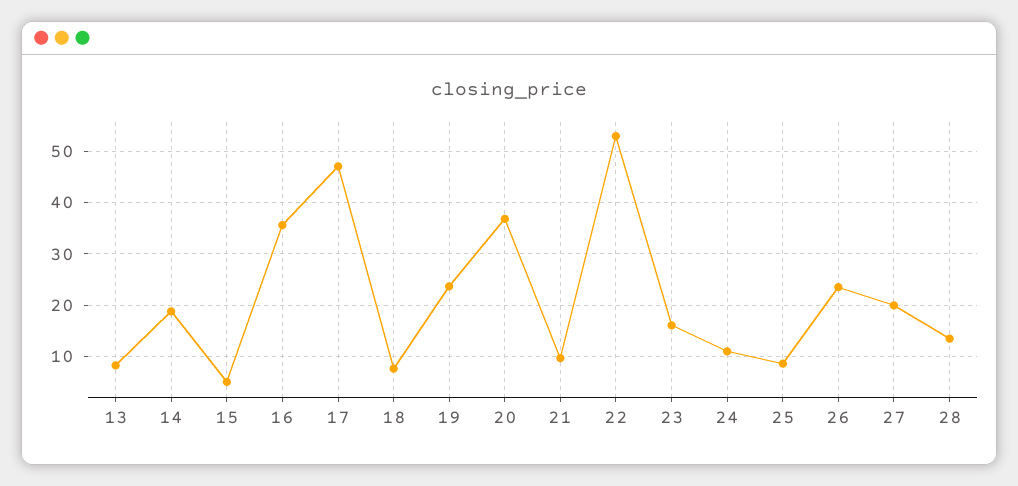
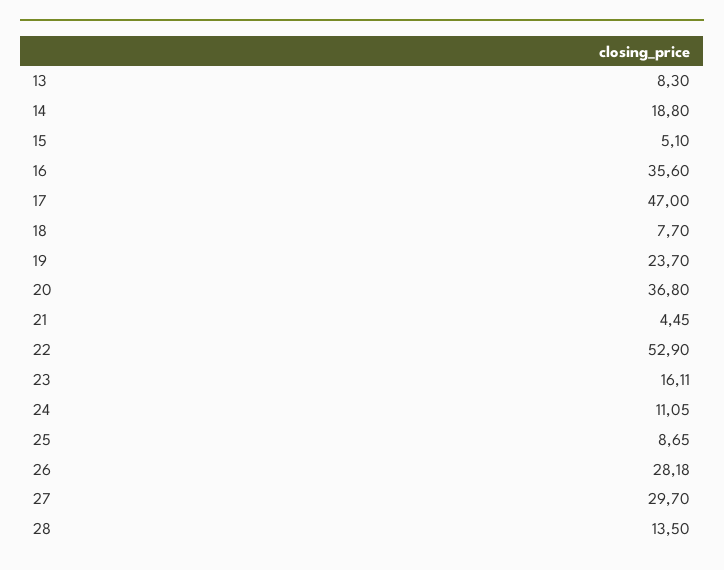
21: 10 -> 4.45
26: 24 -> 28.18
27: 20 -> 29.7

